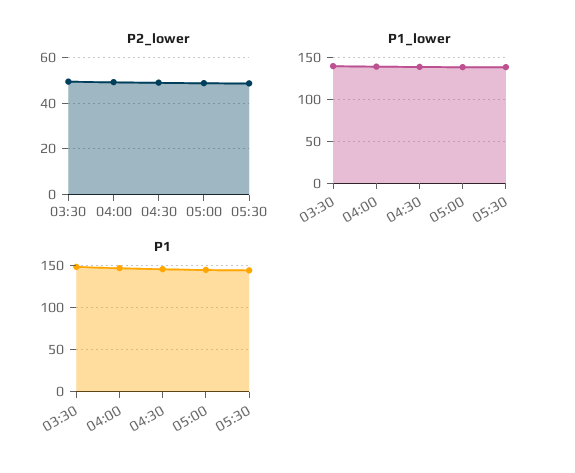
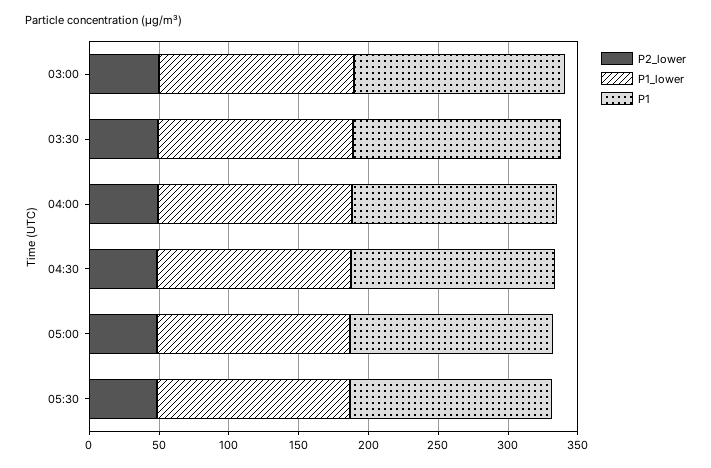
P2_lower, 03:00: none -> 50
P1_lower, 03:00: none -> 140
P1, 03:00: none -> 150

